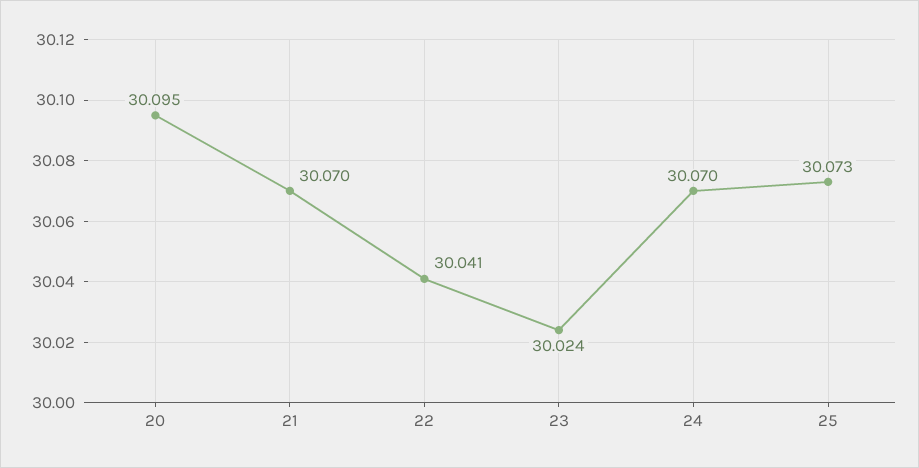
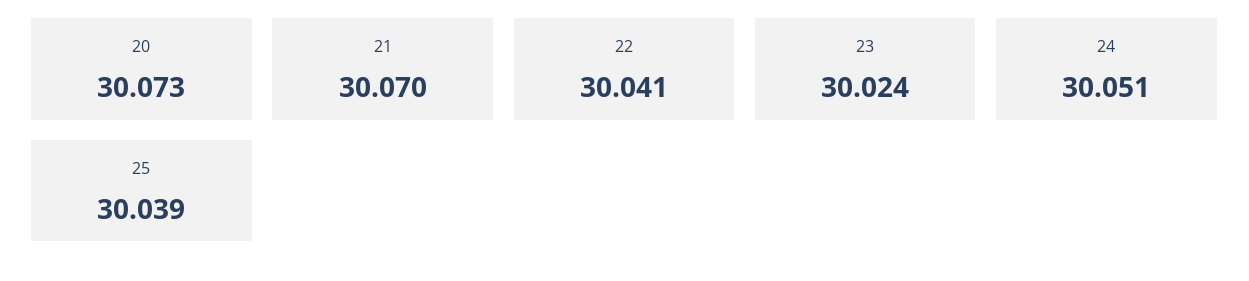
20: 30.095 -> 30.073
24: 30.07 -> 30.051
25: 30.073 -> 30.039

